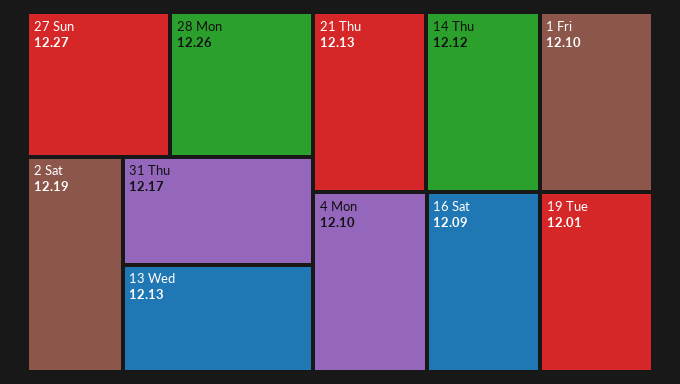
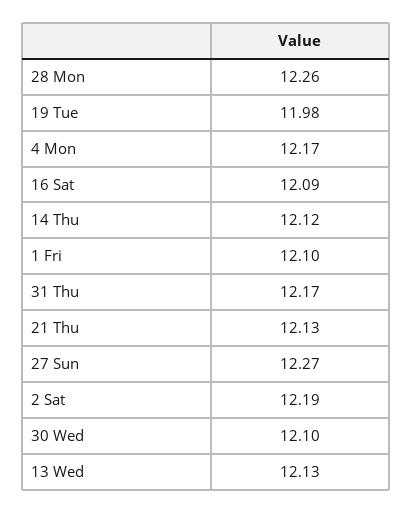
4 Mon: 12.1 -> 12.17
19 Tue: 12.01 -> 11.98
30 Wed: none -> 12.1

